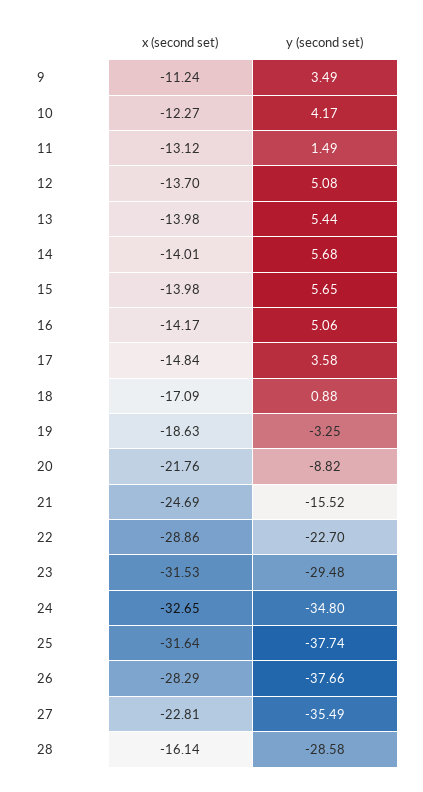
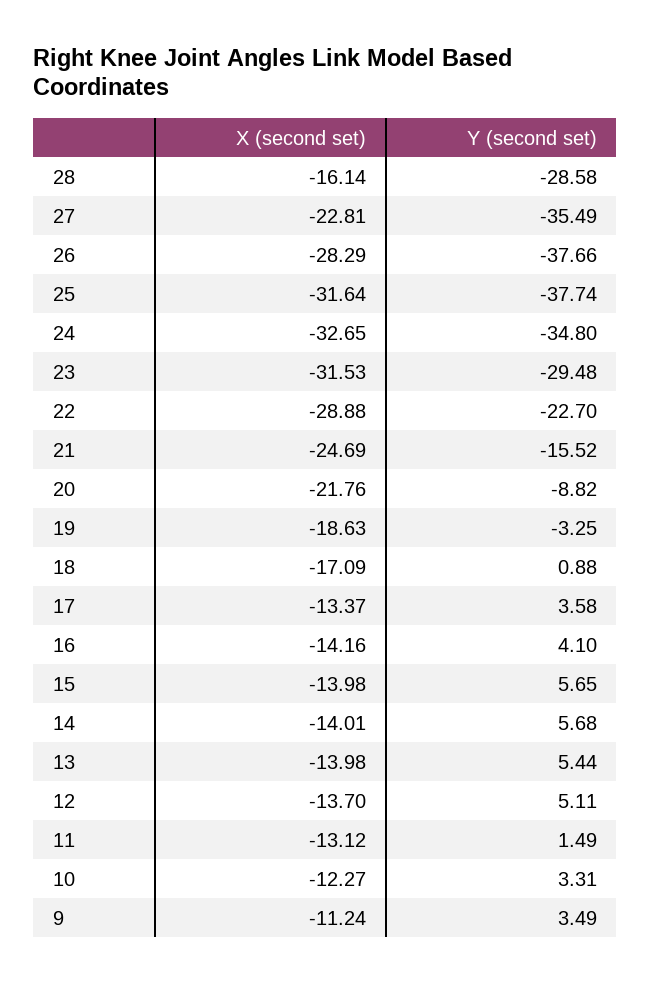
y (second set), 10: 4.17 -> 3.31
y (second set), 12: 5.08 -> 5.11
x (second set), 16: -14.17 -> -14.16
y (second set), 16: 5.06 -> 4.1
x (second set), 17: -14.84 -> -13.37
x (second set), 22: -28.86 -> -28.88

